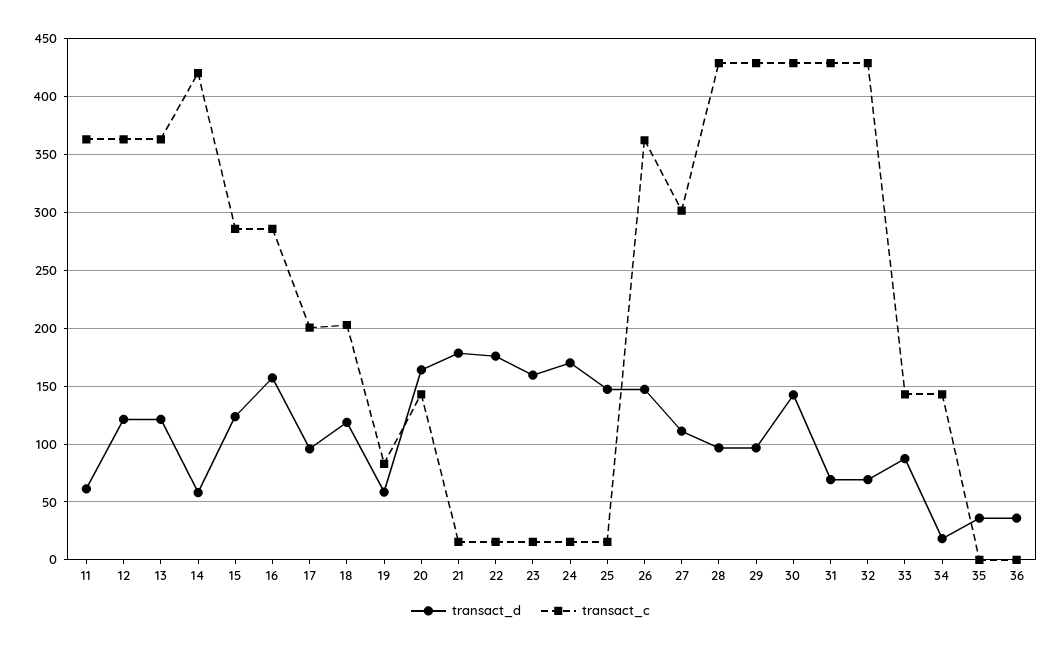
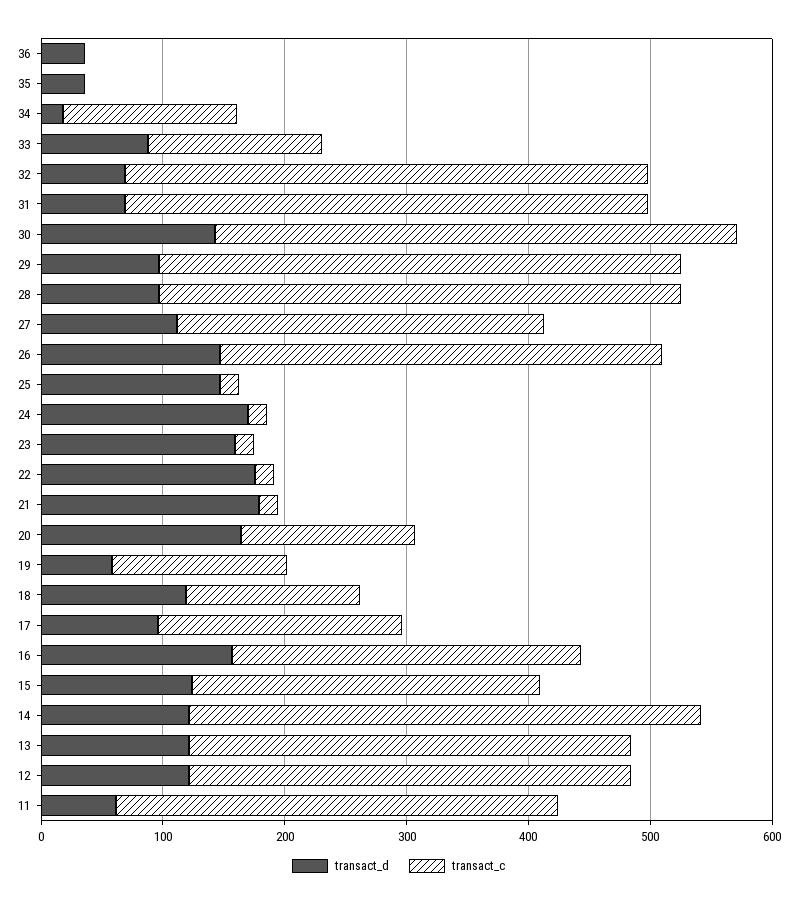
transact_d, 14: 60 -> 120
transact_c, 18: 200 -> 140
transact_c, 19: 80 -> 140

